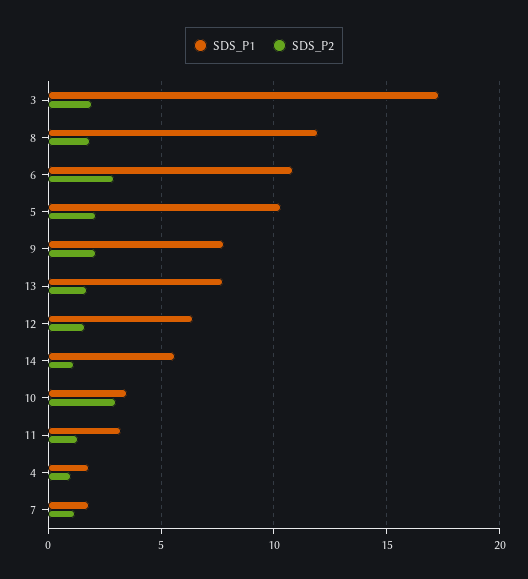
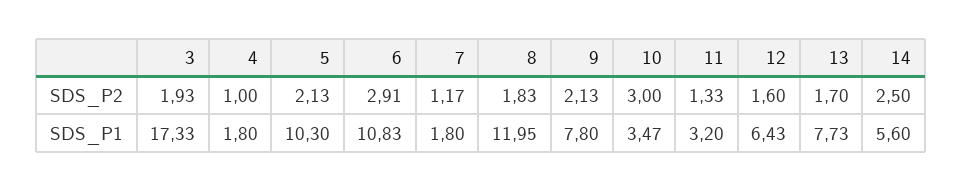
SDS_P2, 14: 1 -> 2.5

